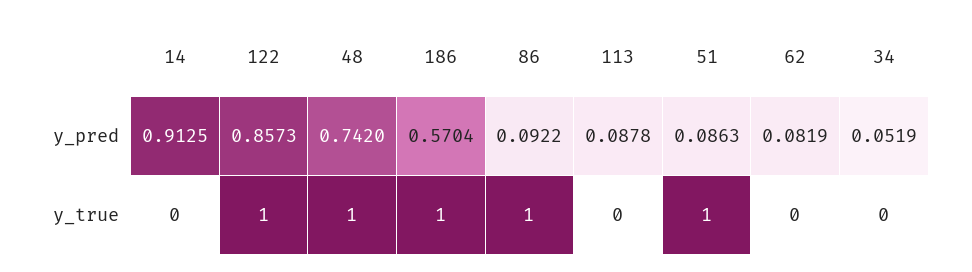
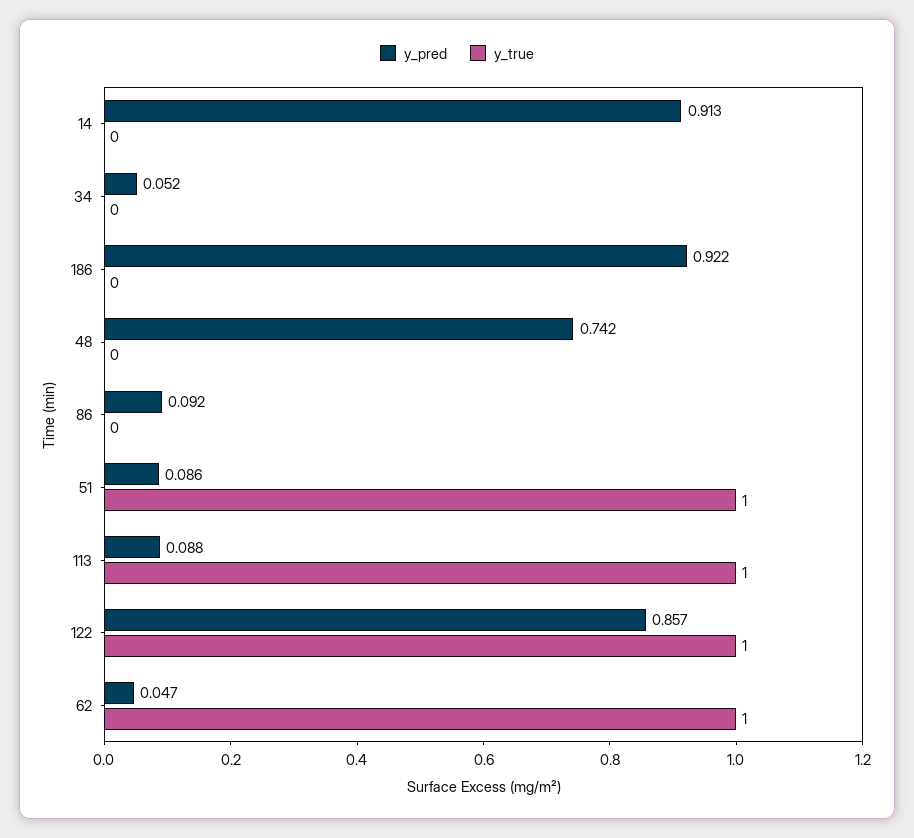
y_pred, 186: 0.5704 -> 0.922
y_pred, 62: 0.0819 -> 0.047
y_true, 48: 1 -> 0
y_true, 186: 1 -> 0
y_true, 86: 1 -> 0
y_true, 113: 0 -> 1
y_true, 62: 0 -> 1

